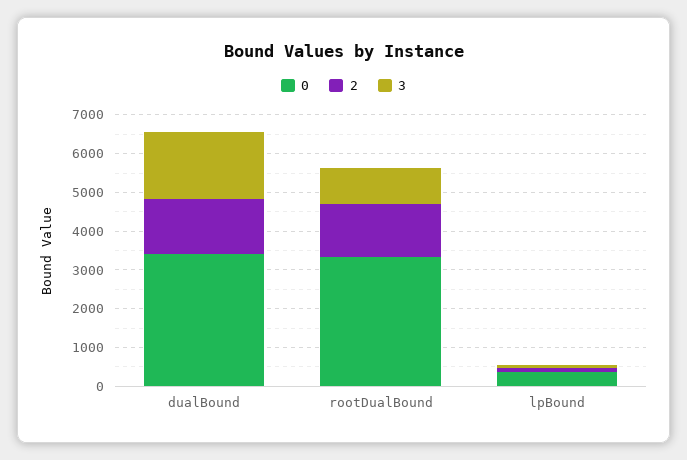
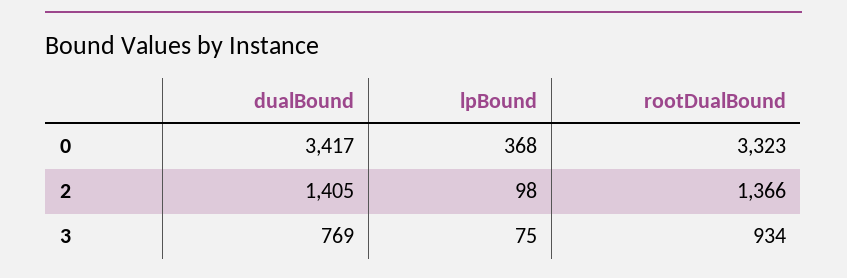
3, dualBound: 1750 -> 769

